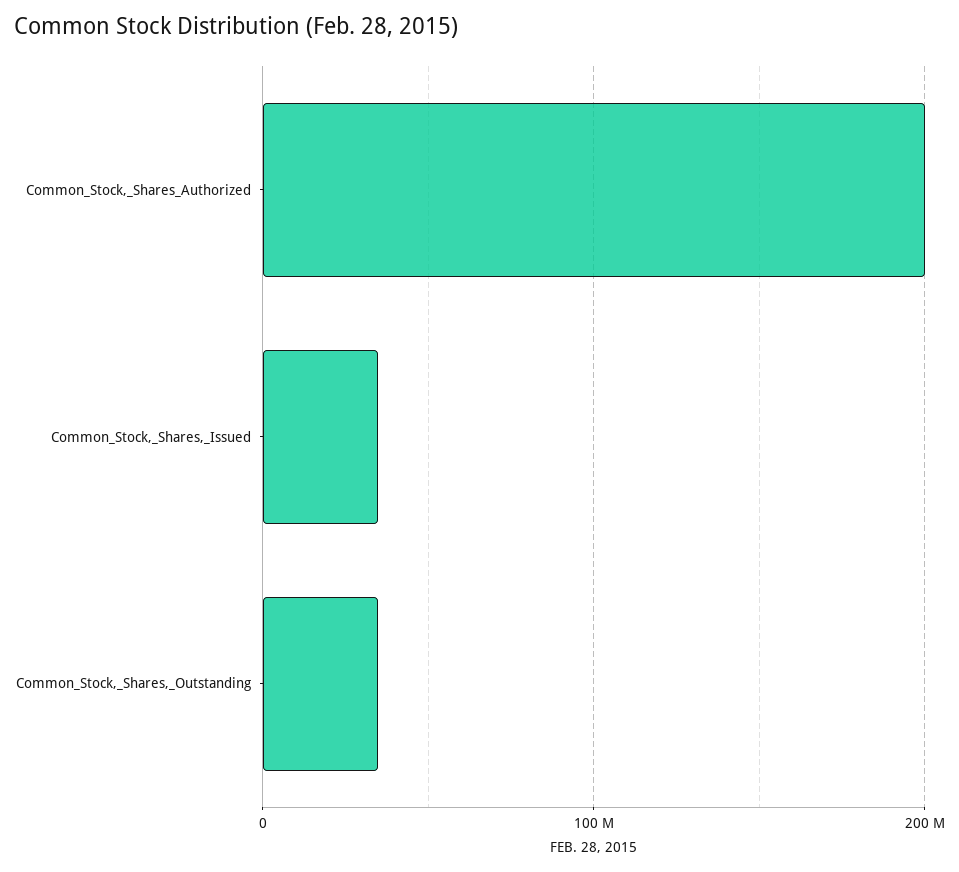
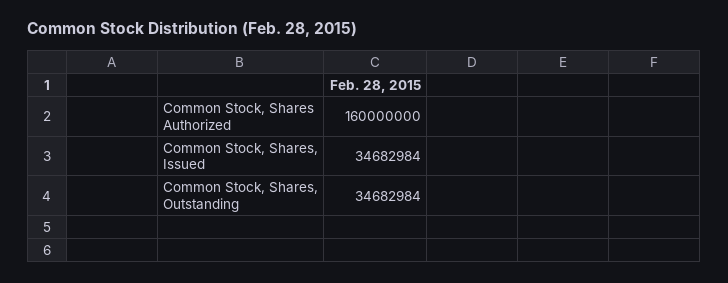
Common_Stock,_Shares_Authorized: 200000000 -> 160000000

